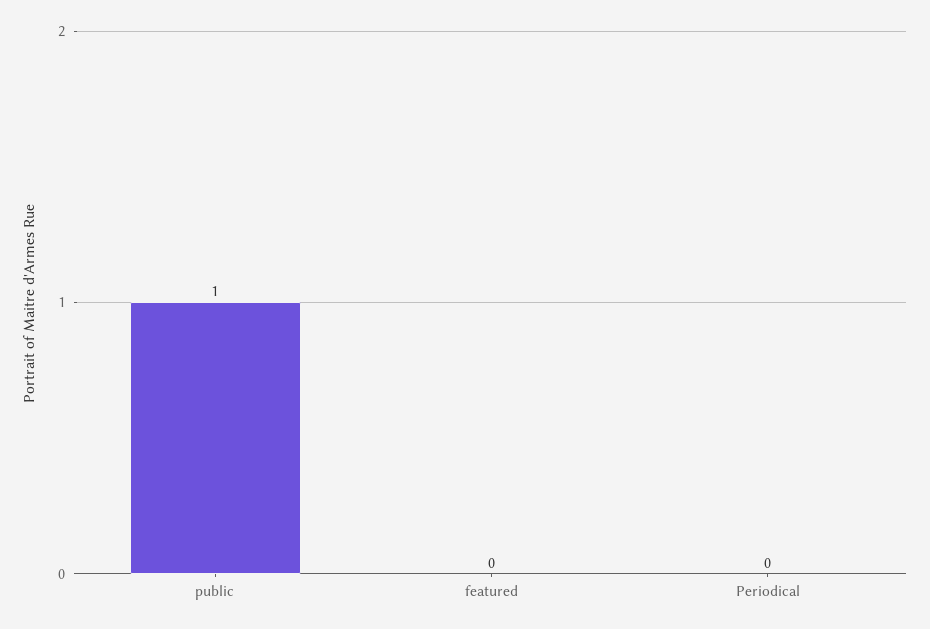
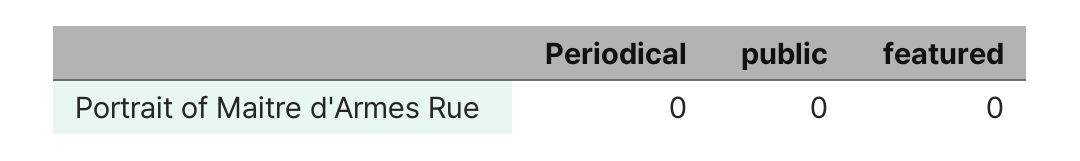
public: 1 -> 0

